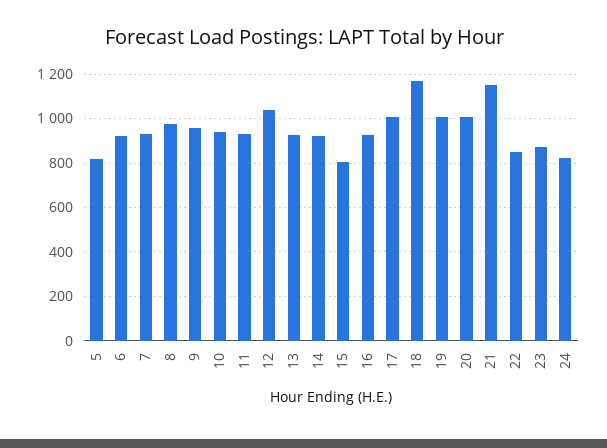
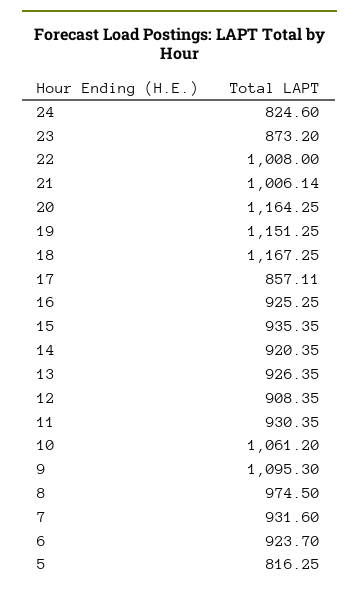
9: 950 -> 1095.3
10: 950 -> 1061.2
12: 1050 -> 908.35
15: 800 -> 935.35
17: 1000 -> 857.11
19: 1000 -> 1151.25
20: 1000 -> 1164.25
21: 1150 -> 1006.14
22: 850 -> 1008

